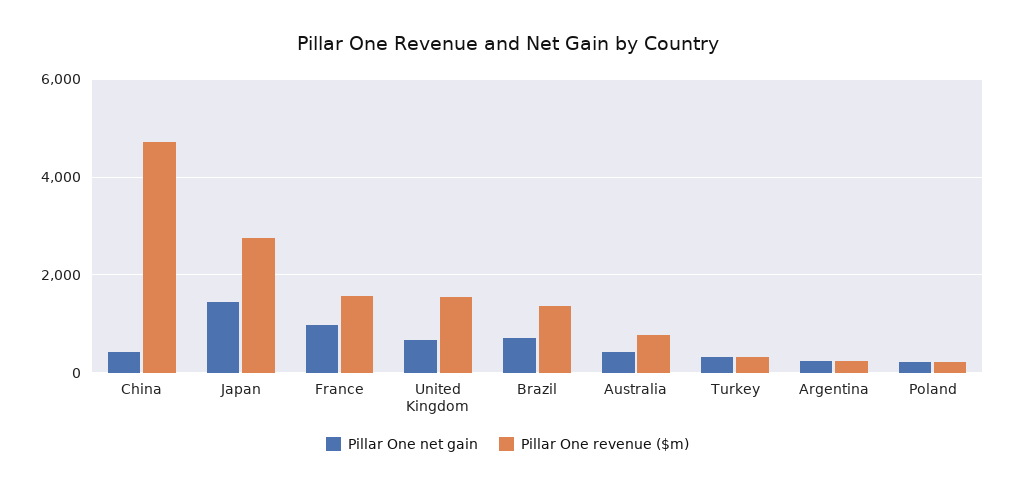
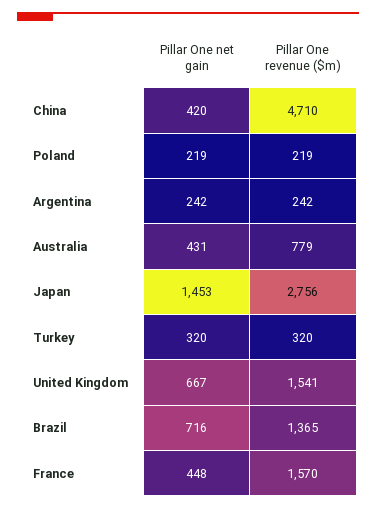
Pillar One net gain, France: 1000 -> 448

